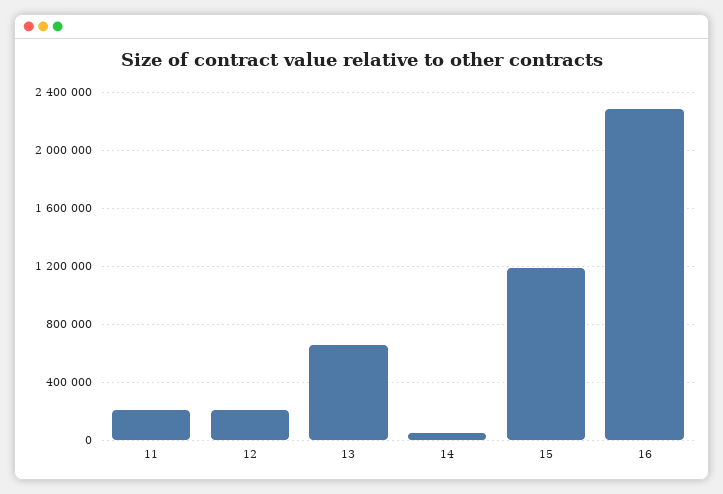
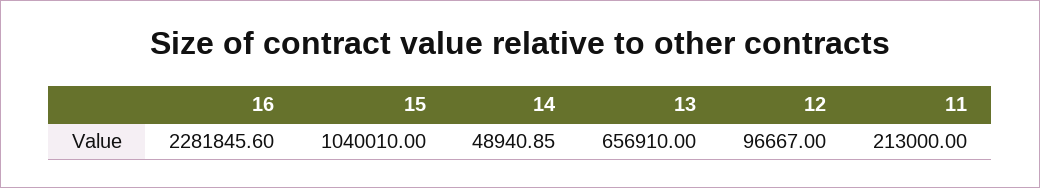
12: 200000 -> 96667
15: 1200000 -> 1040010

